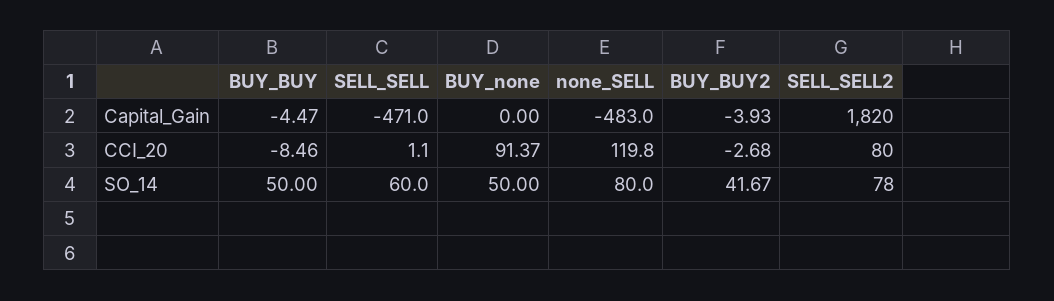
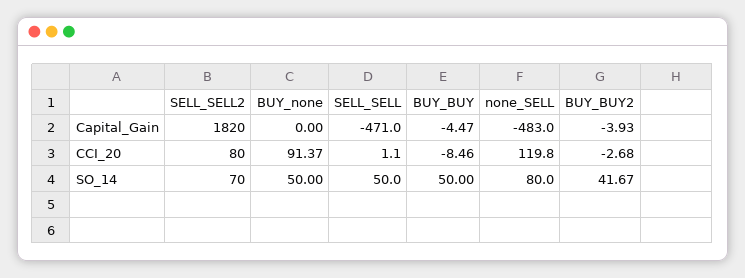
SELL_SELL, SO_14: 60 -> 50
SELL_SELL2, SO_14: 78 -> 70

